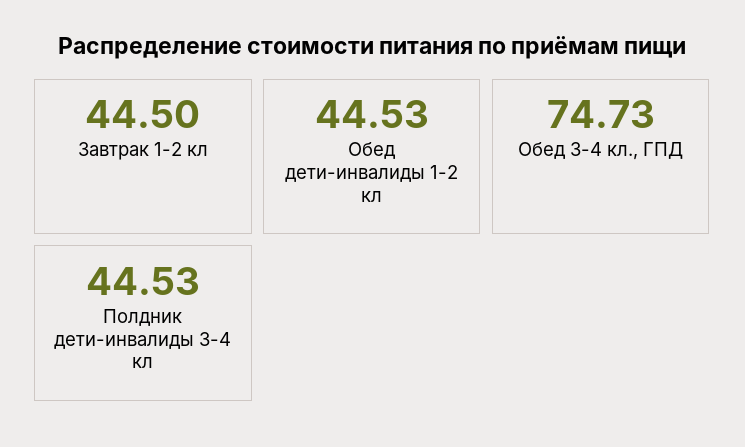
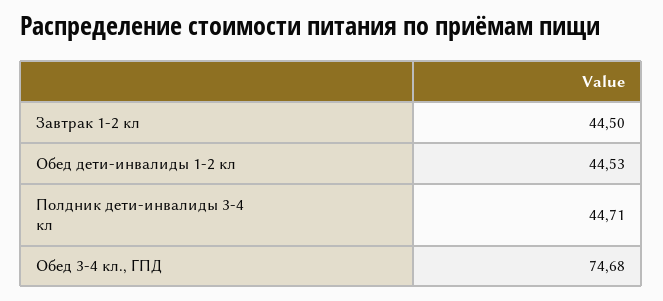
Обед 3-4 кл., ГПД: 74.73 -> 74.68
Полдник дети-инвалиды 3-4 кл: 44.53 -> 44.71

